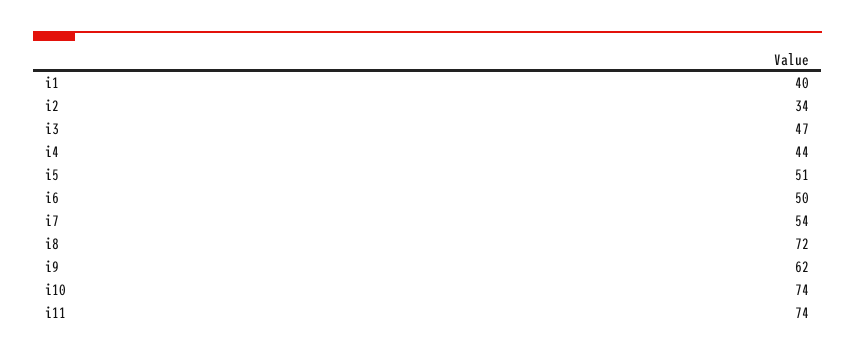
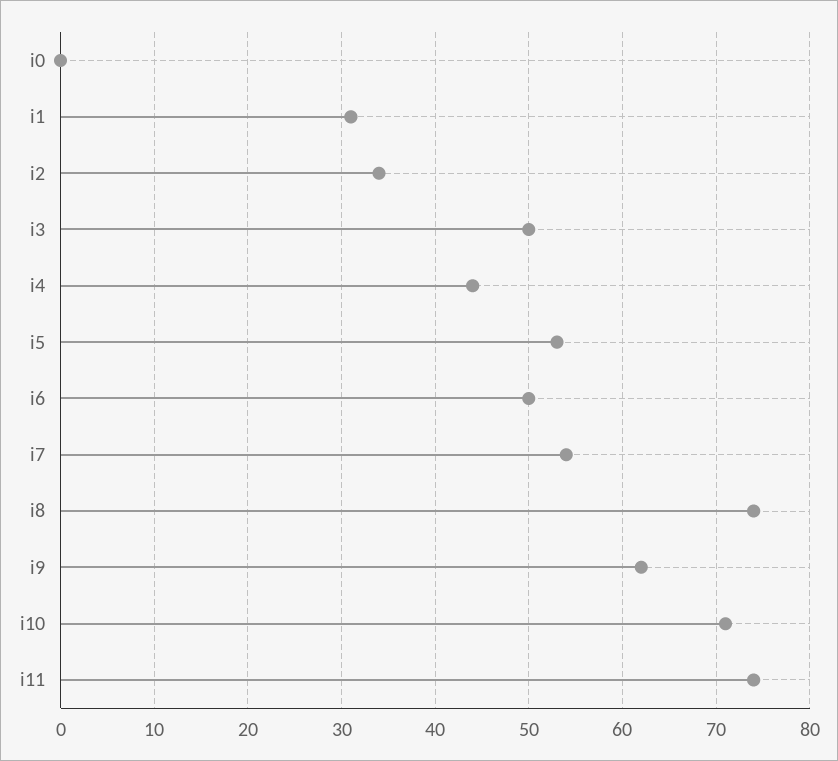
i1: 40 -> 31
i3: 47 -> 50
i5: 51 -> 53
i8: 72 -> 74
i10: 74 -> 71
i0: none -> 0

